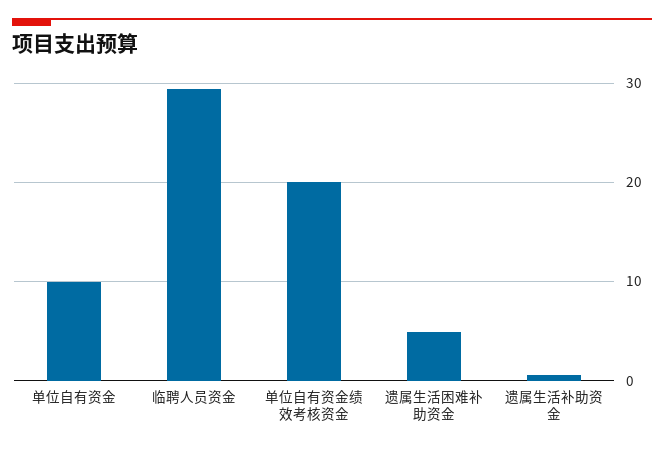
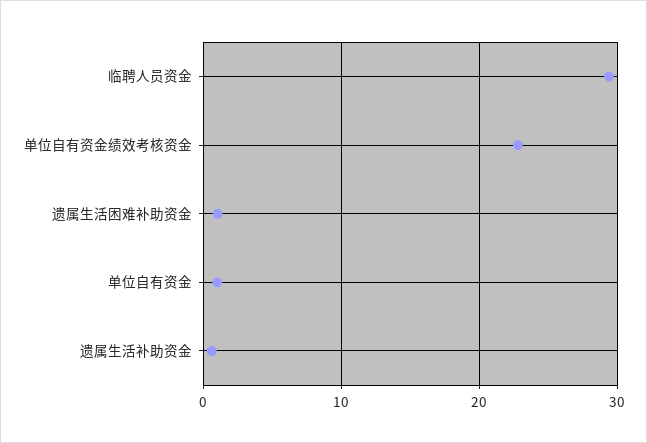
单位自有资金: 10 -> 1
单位自有资金绩效考核资金: 20 -> 23
遗属生活困难补助资金: 5 -> 1

